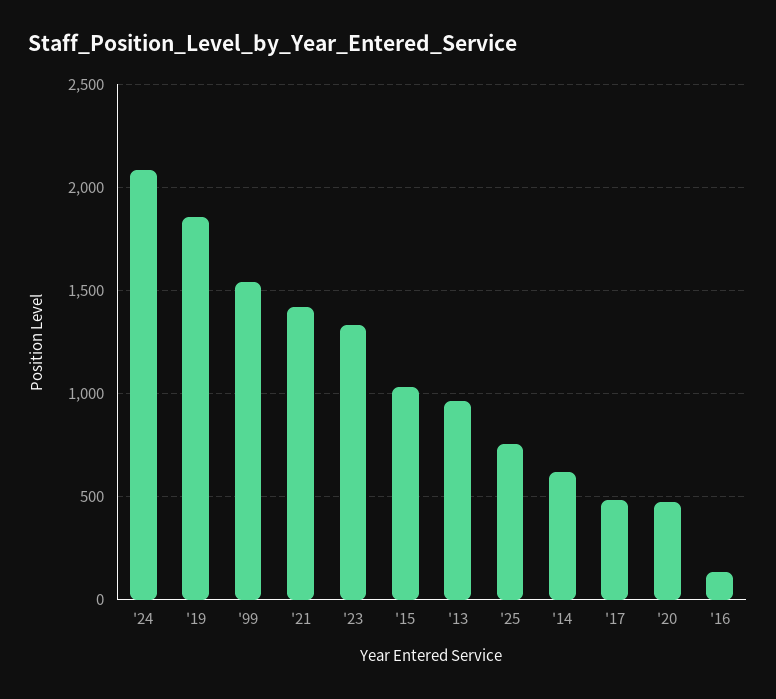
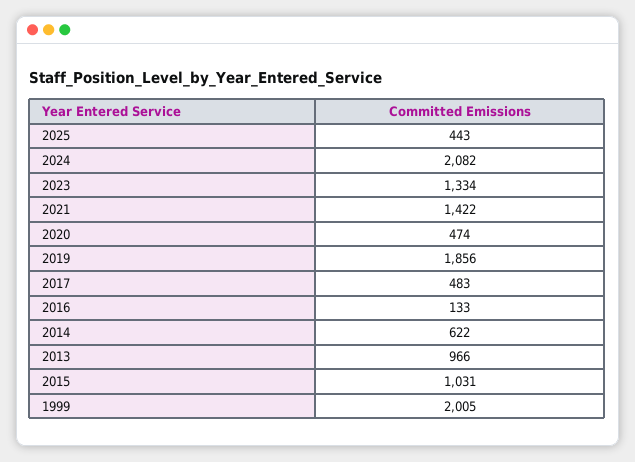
'99: 1550 -> 2005
'25: 750 -> 443

